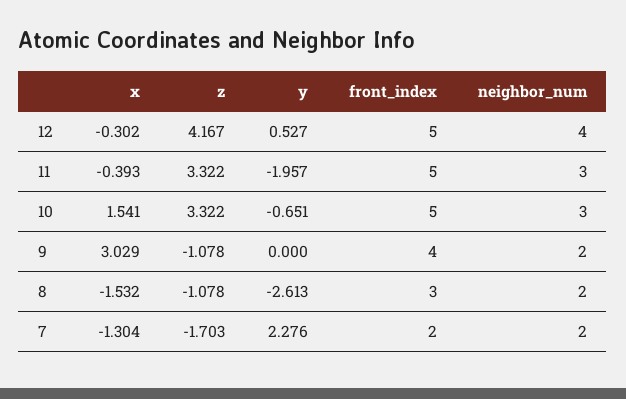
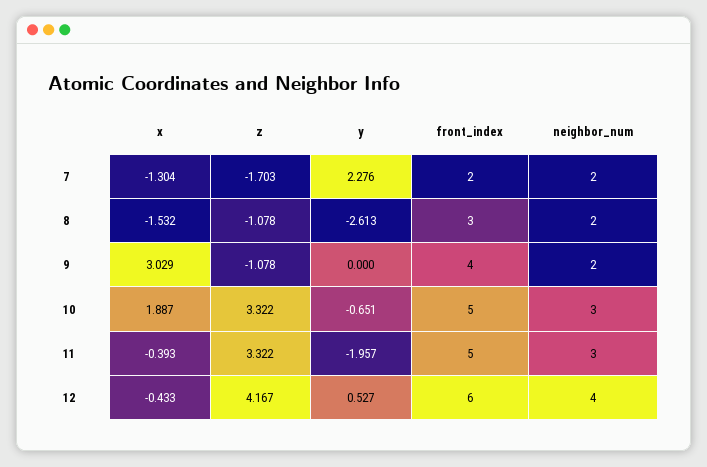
x, 12: -0.302 -> -0.433
front_index, 12: 5 -> 6
x, 10: 1.541 -> 1.887

